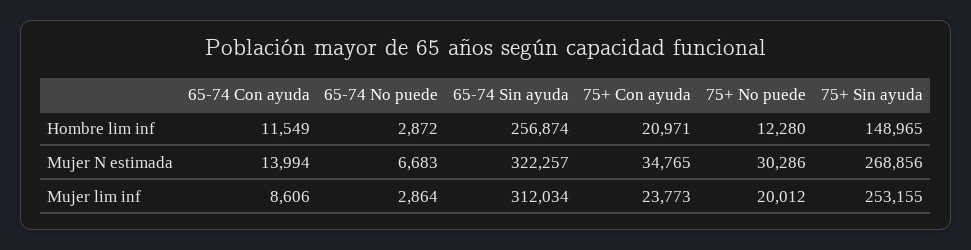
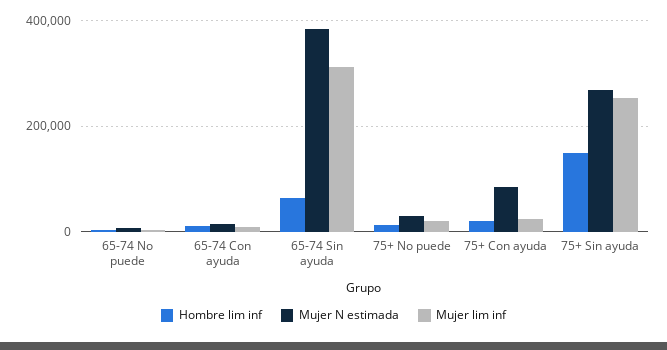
Hombre lim inf, 65-74 Sin ayuda: 256874 -> 60000
Mujer N estimada, 65-74 Sin ayuda: 322257 -> 380000
Mujer N estimada, 75+ Con ayuda: 34765 -> 80000

